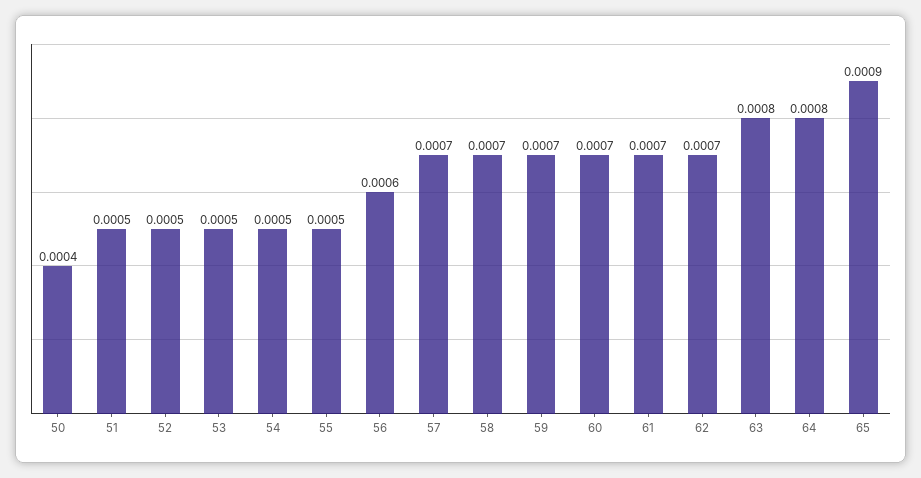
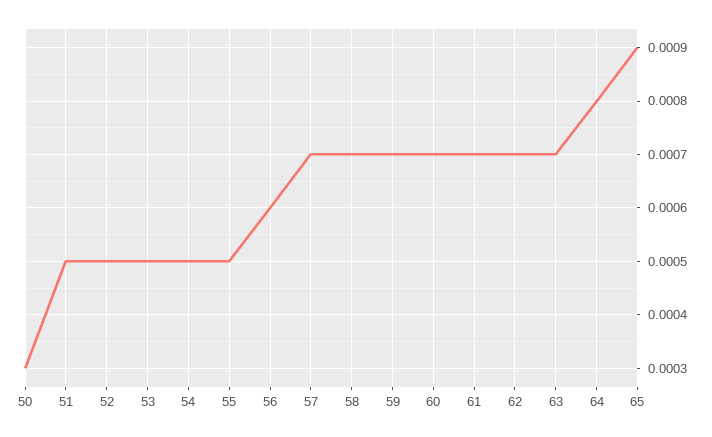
50: 0.0004 -> 0.0003
63: 0.0008 -> 0.0007

